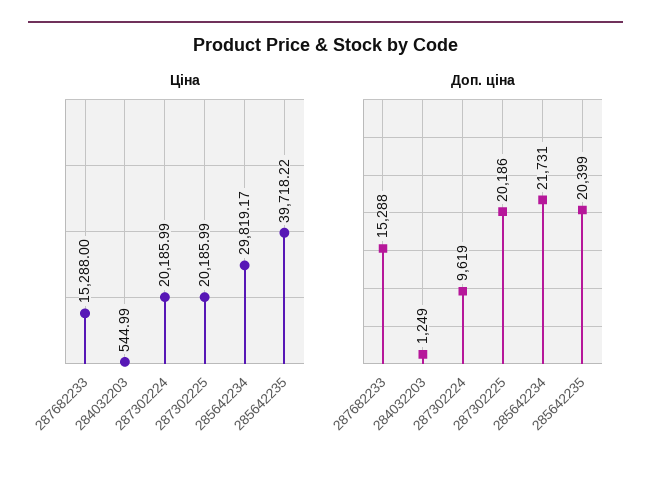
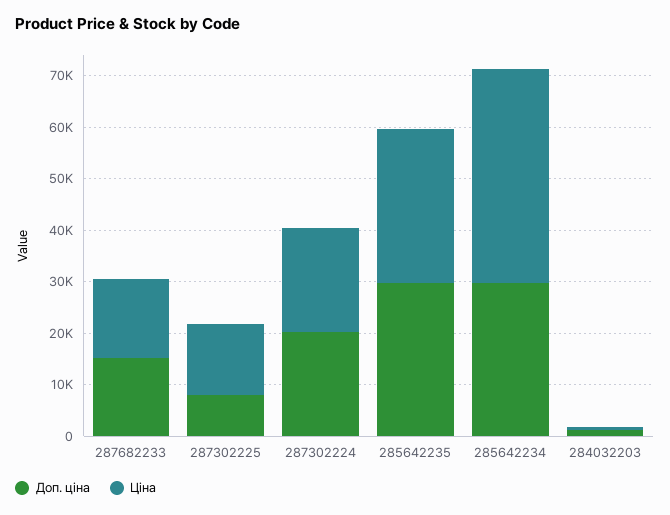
Ціна, 287302225: 20185.99 -> 14000
Ціна, 285642234: 29819.17 -> 42000
Ціна, 285642235: 39718.22 -> 30000
Доп. ціна, 287302224: 9619 -> 20000
Доп. ціна, 287302225: 20186 -> 8000
Доп. ціна, 285642234: 21731 -> 30000
Доп. ціна, 285642235: 20399 -> 30000

